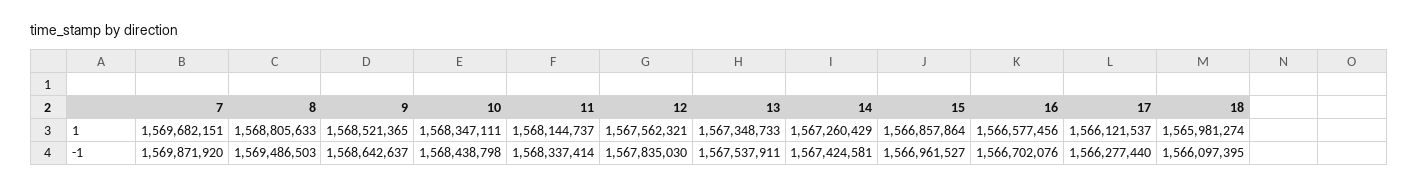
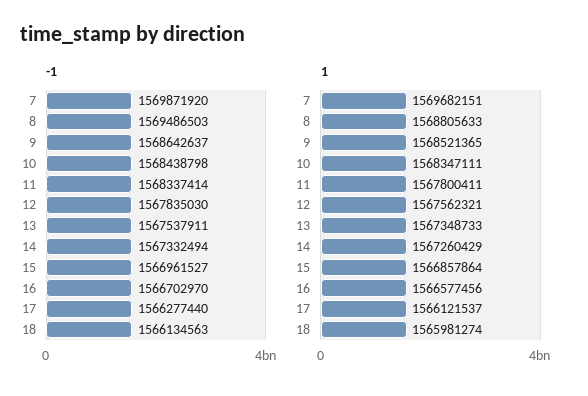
1, 11: 1568144737 -> 1567800411
-1, 14: 1567424581 -> 1567332494
-1, 16: 1566702076 -> 1566702970
-1, 18: 1566097395 -> 1566134563

